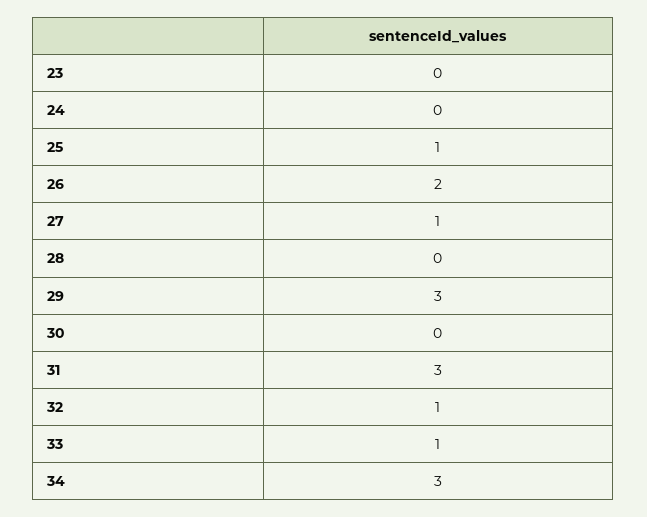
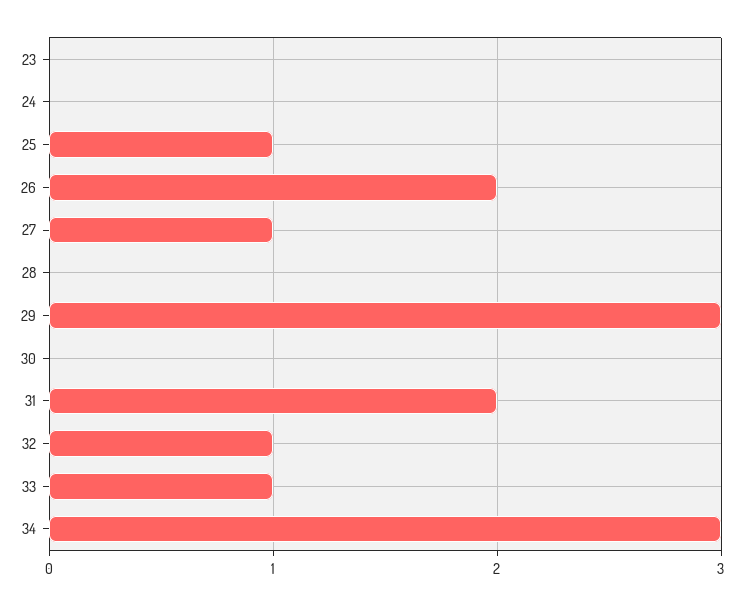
31: 3 -> 2

